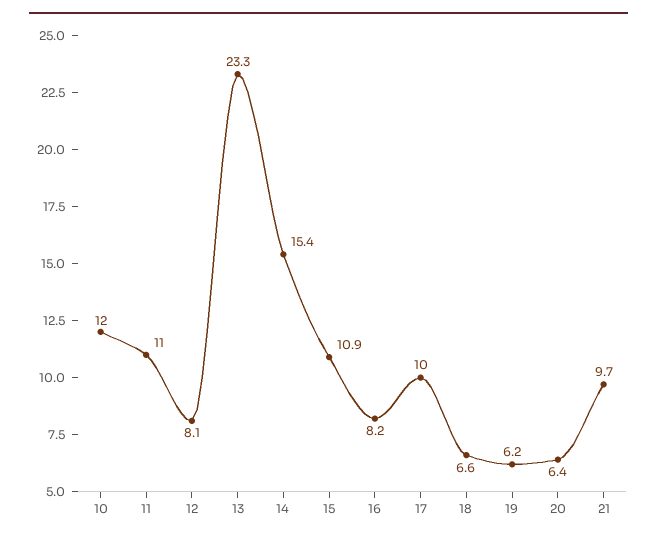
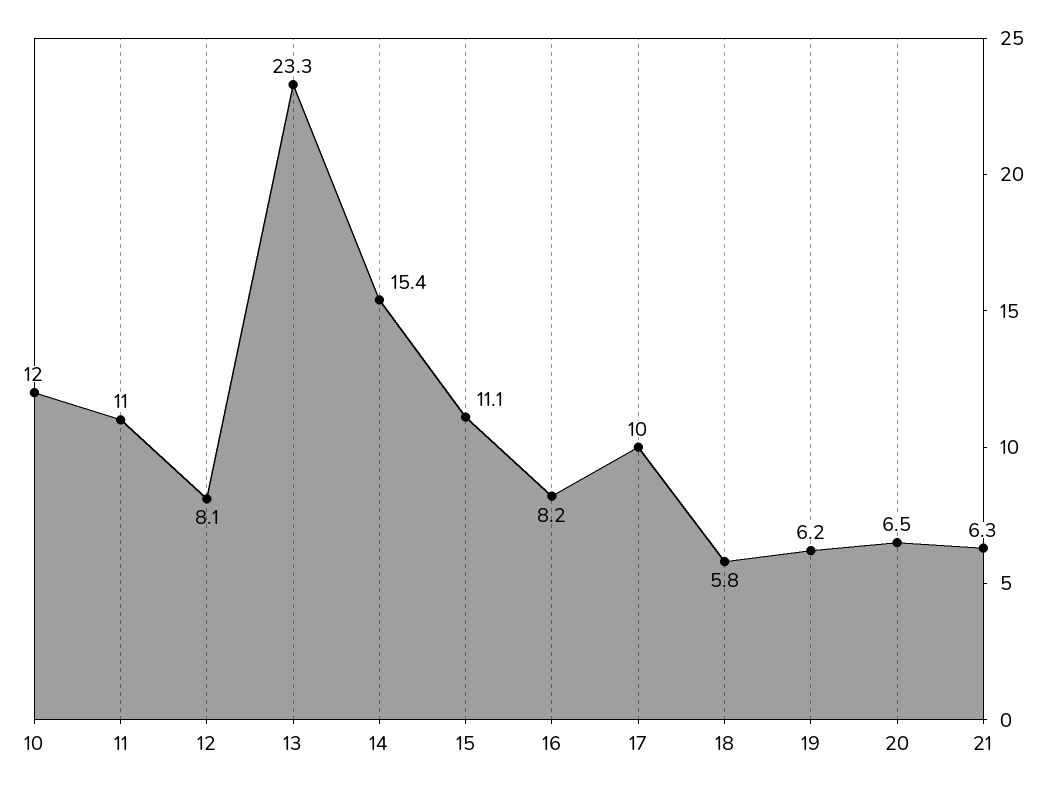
15: 10.9 -> 11.1
18: 6.6 -> 5.8
20: 6.4 -> 6.5
21: 9.7 -> 6.3

